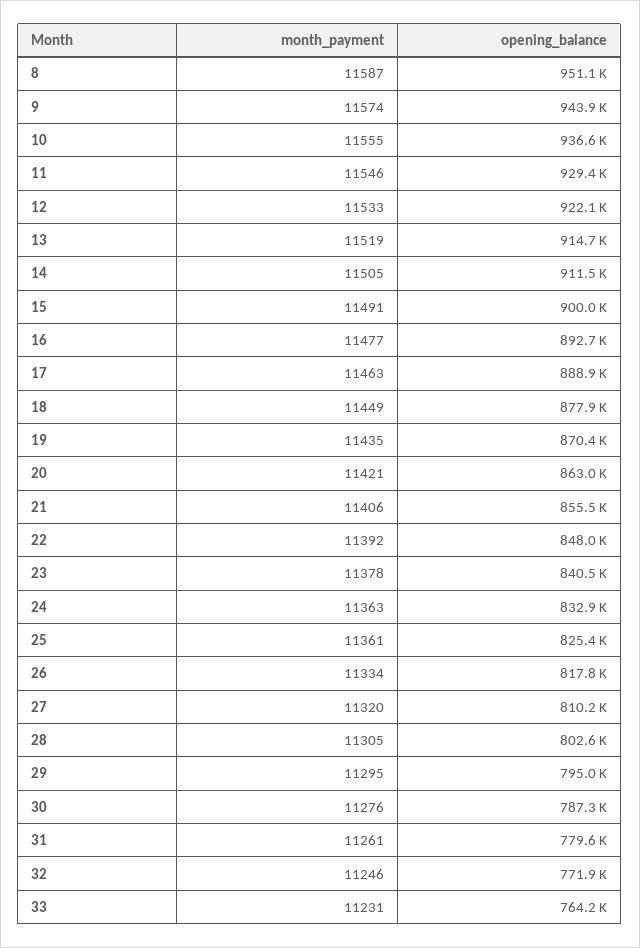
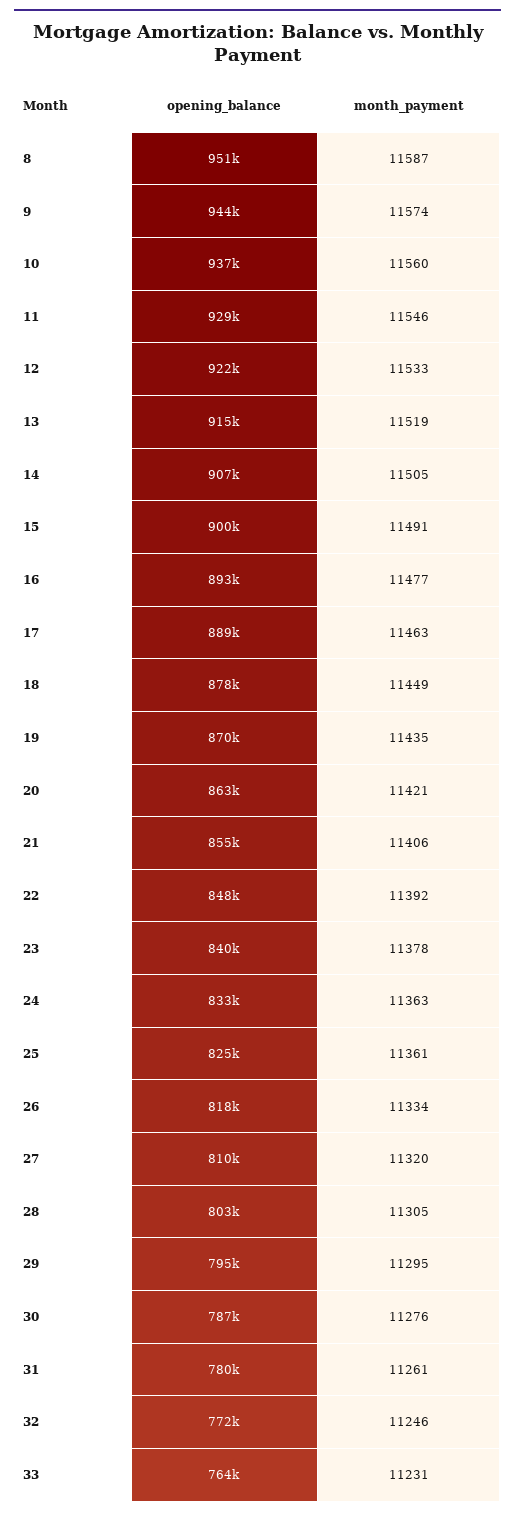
month_payment, 10: 11555 -> 11560
opening_balance, 14: 911500 -> 907000

